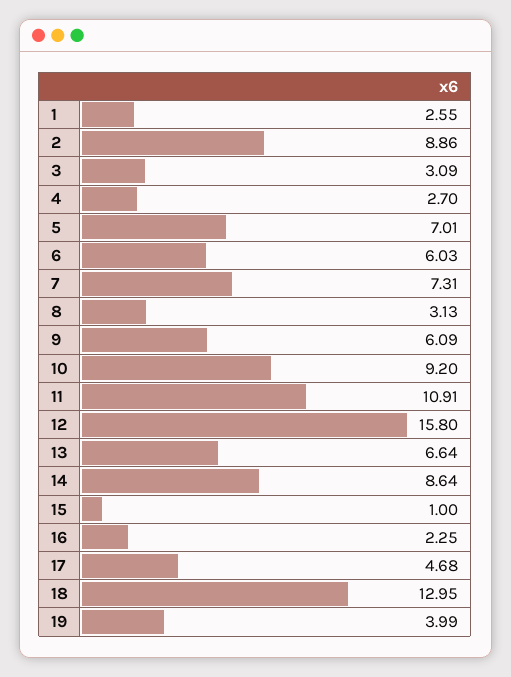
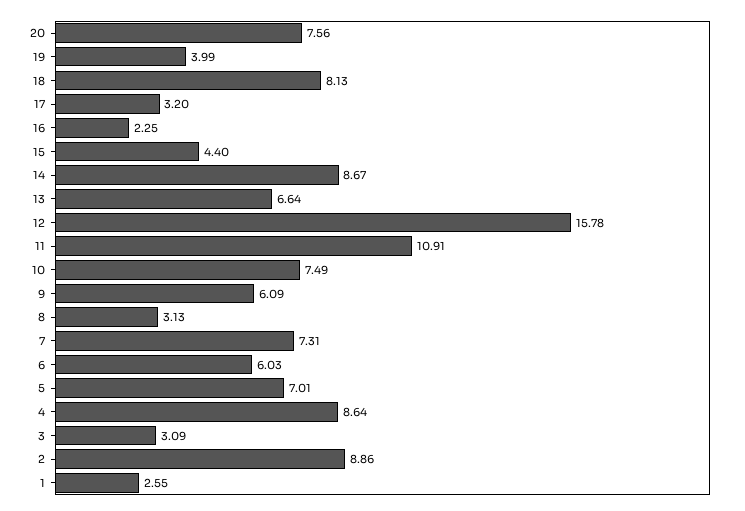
4: 2.7 -> 8.64
10: 9.2 -> 7.49
12: 15.8 -> 15.78
14: 8.64 -> 8.67
15: 1 -> 4.4
17: 4.68 -> 3.2
18: 12.95 -> 8.13
20: none -> 7.56

